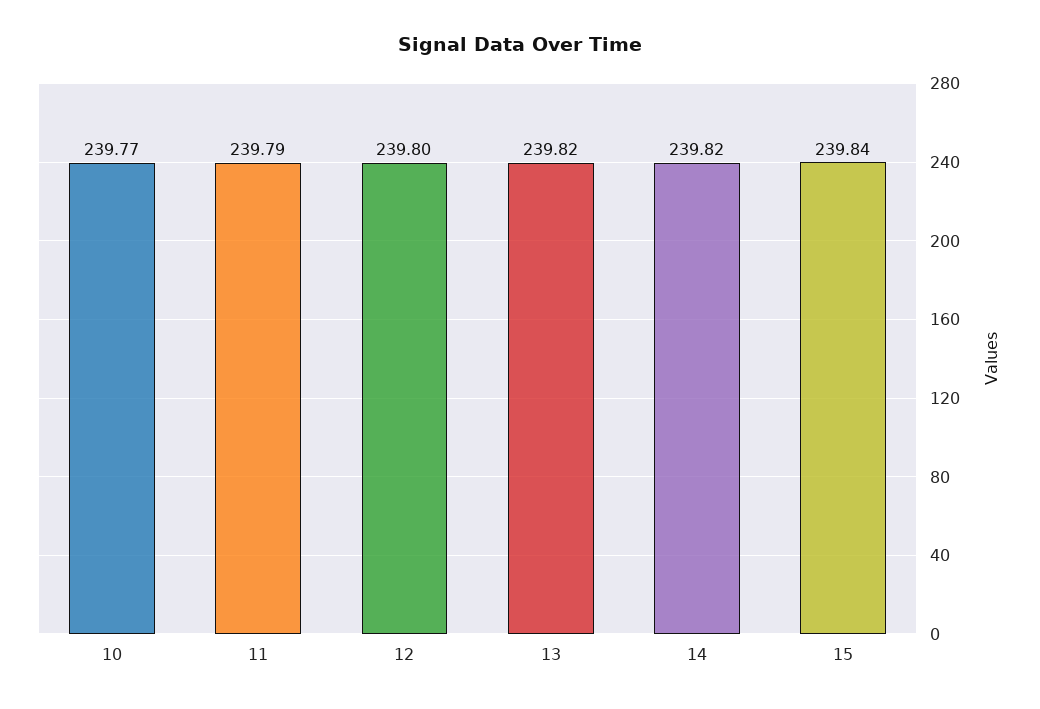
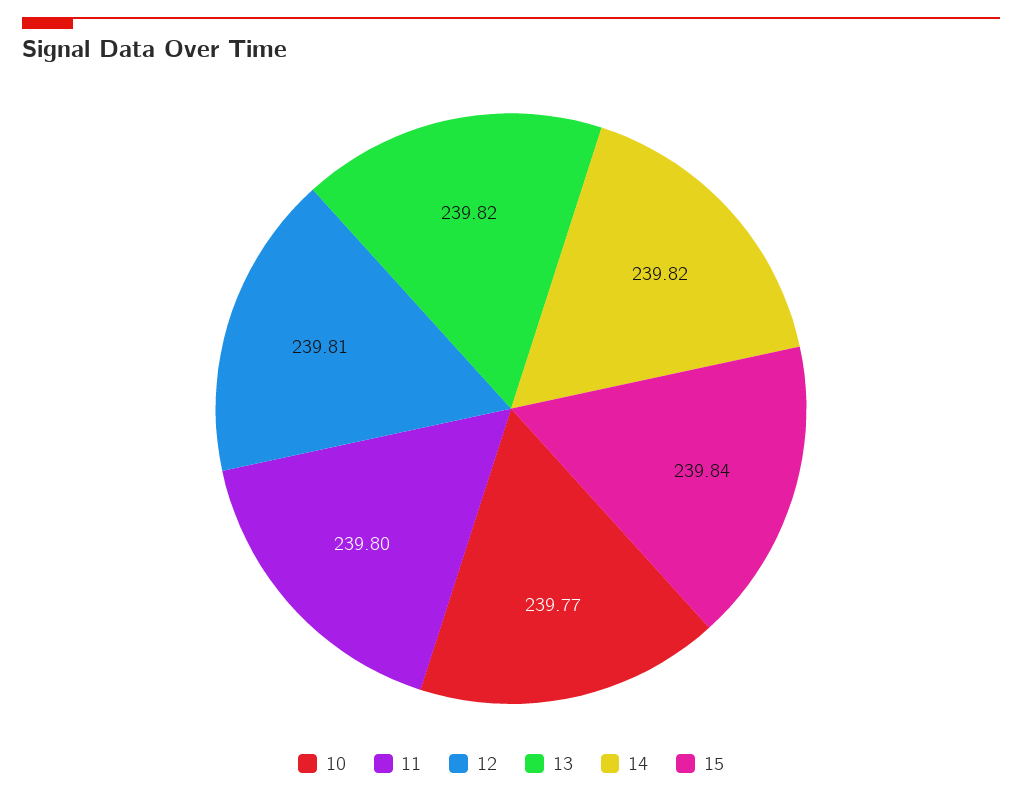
11: 239.79 -> 239.8
12: 239.8 -> 239.81

